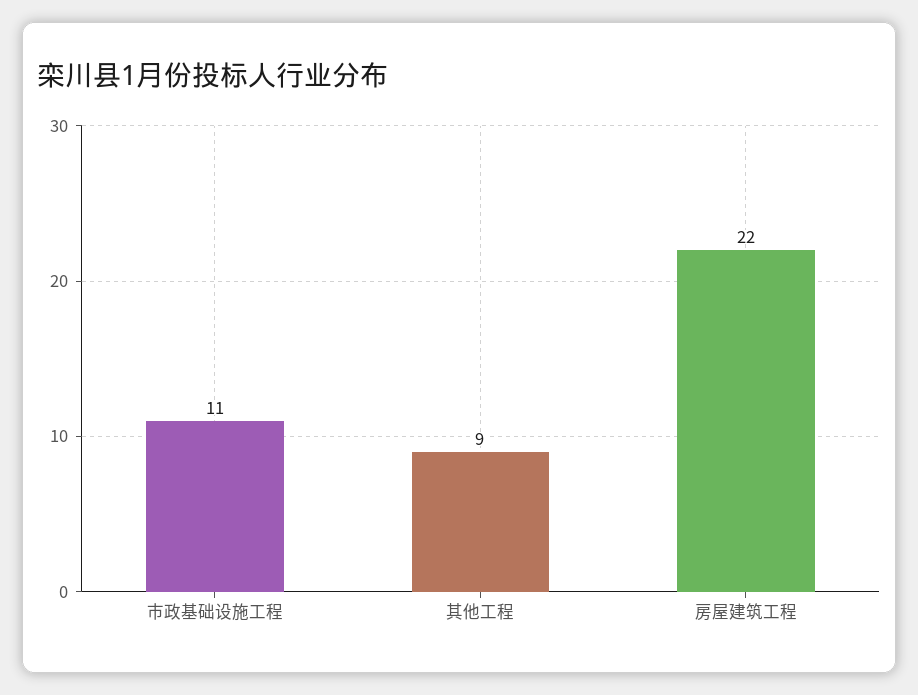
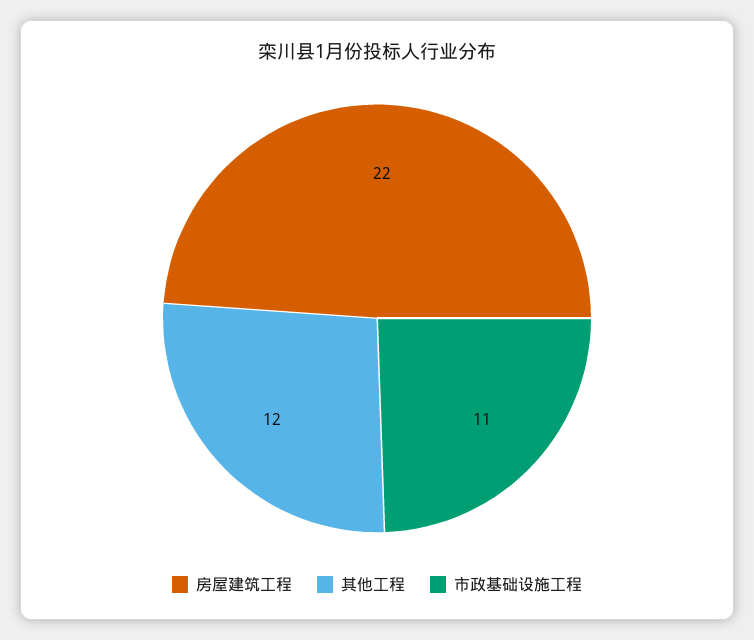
其他工程: 9 -> 12

